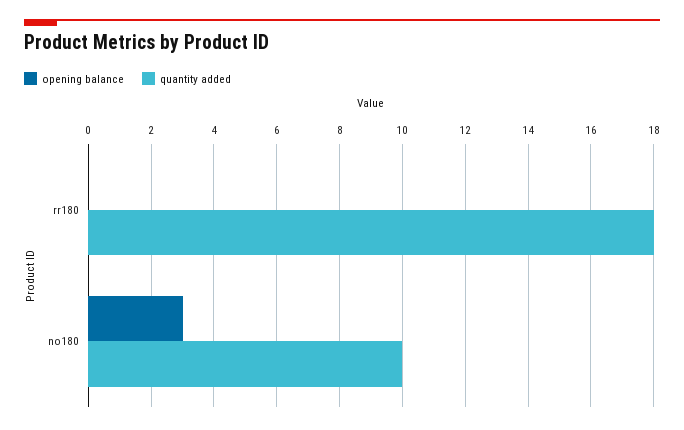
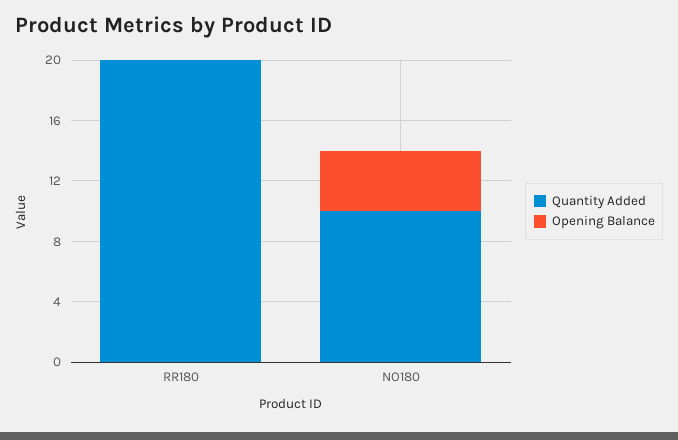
quantity added, rr180: 18 -> 20
opening balance, no180: 3 -> 4

